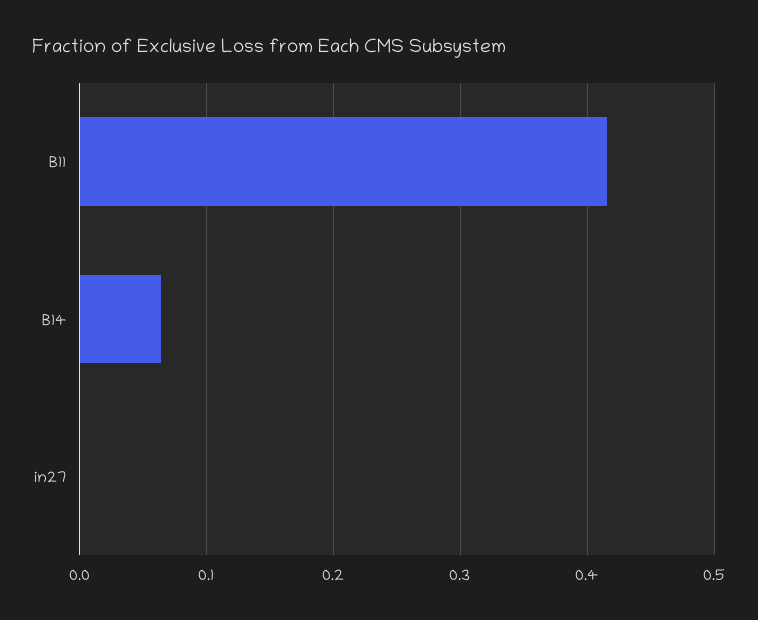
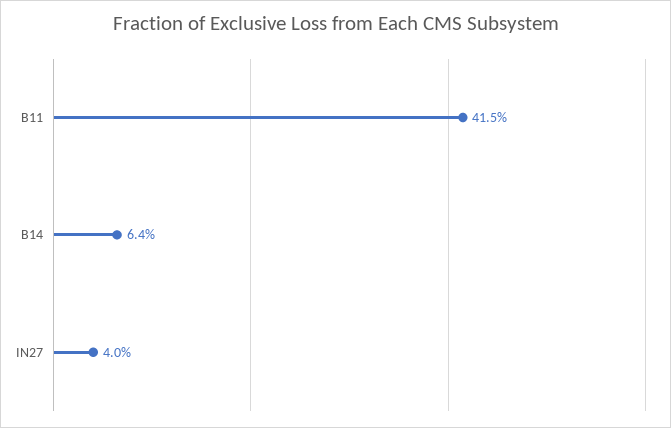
in27: 0 -> 0.04

